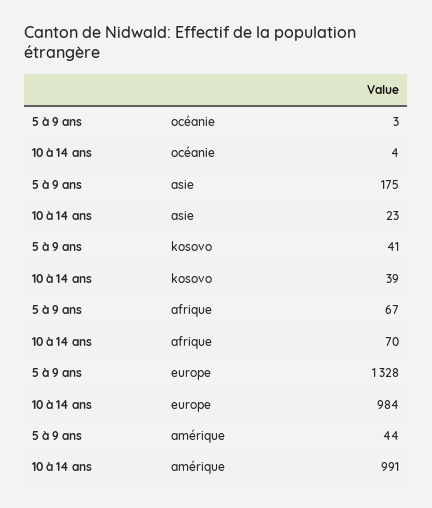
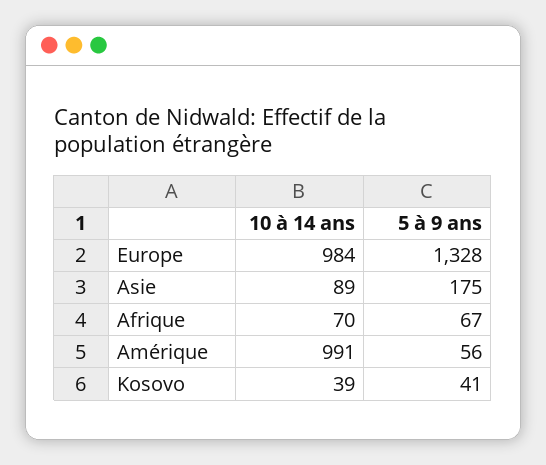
5 à 9 ans, océanie: 3 -> none
10 à 14 ans, océanie: 4 -> none
10 à 14 ans, asie: 23 -> 89
5 à 9 ans, amérique: 44 -> 56

